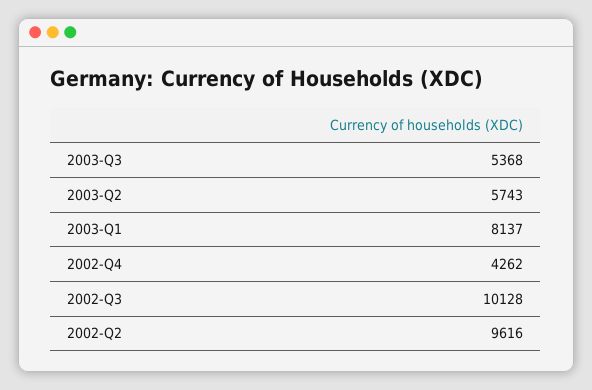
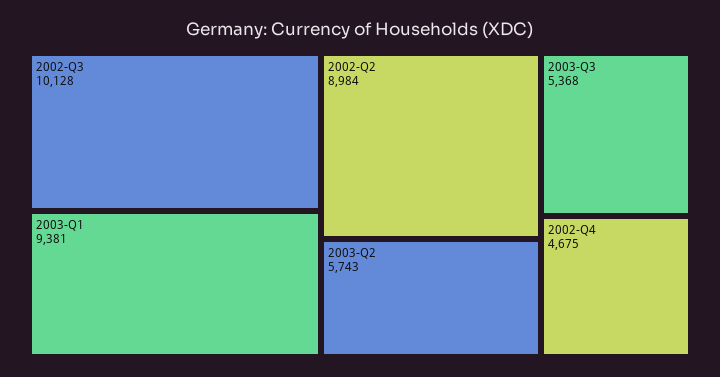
2003-Q1: 8137 -> 9381
2002-Q4: 4262 -> 4675
2002-Q2: 9616 -> 8984

